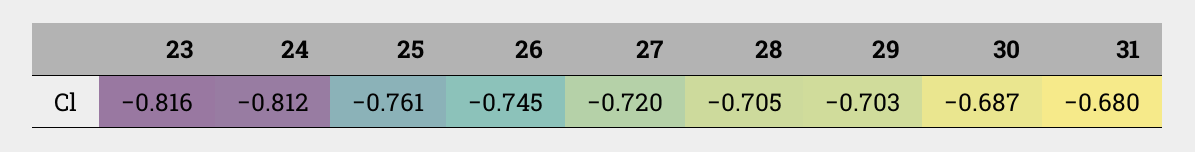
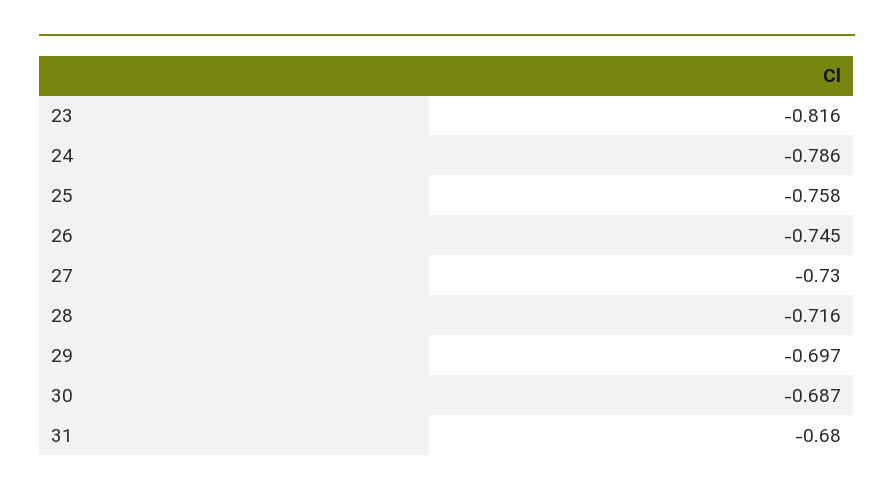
24: -0.812 -> -0.786
25: -0.761 -> -0.758
27: -0.72 -> -0.73
28: -0.705 -> -0.716
29: -0.703 -> -0.697

